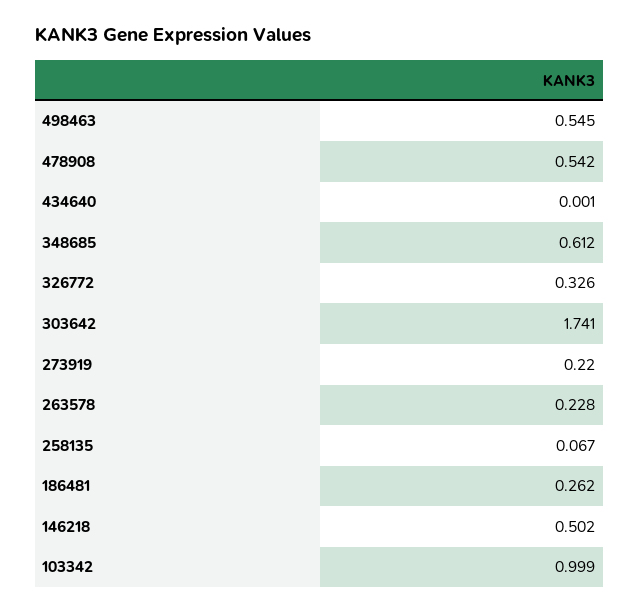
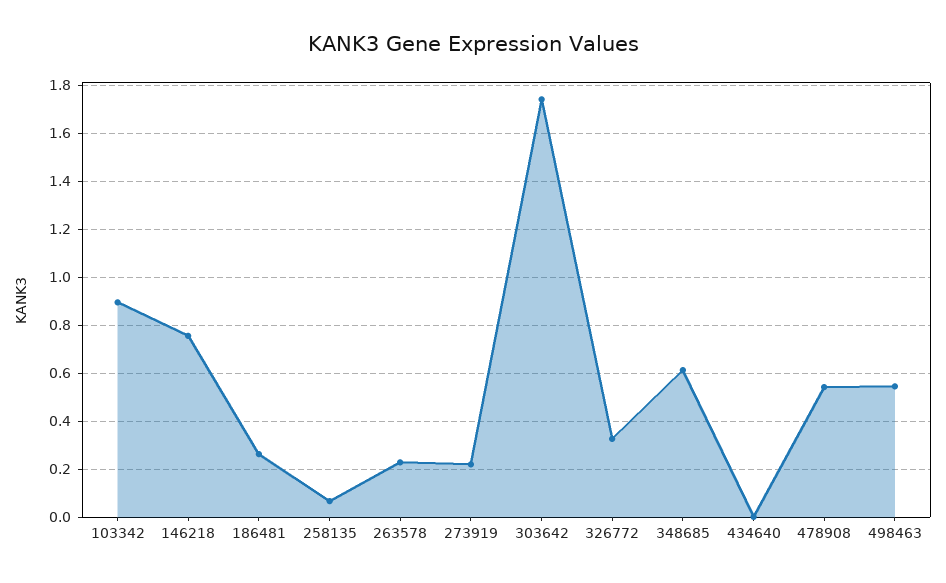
146218: 0.502 -> 0.75
103342: 0.999 -> 0.9

